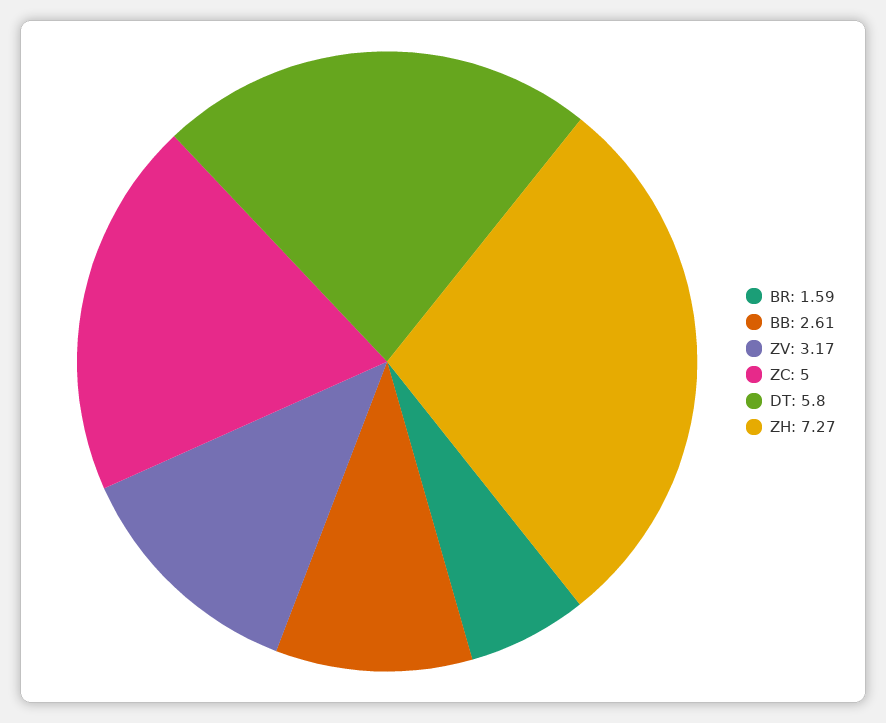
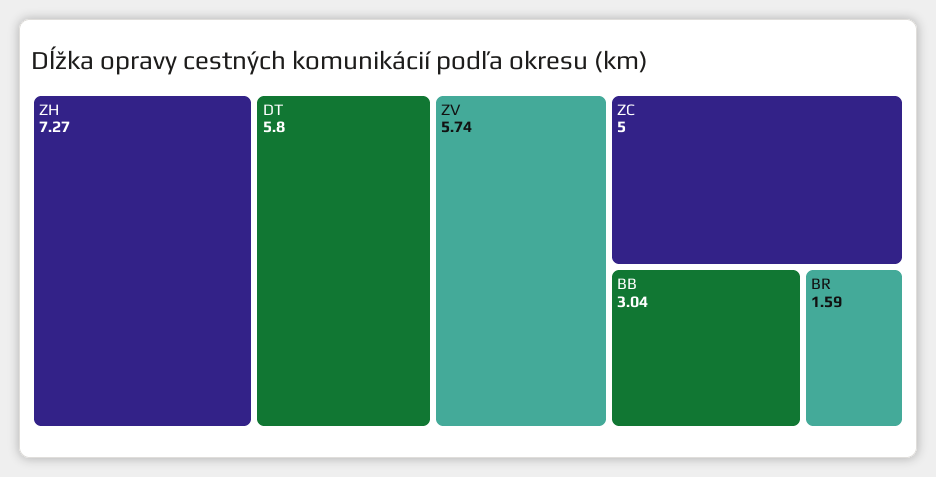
BB: 2.61 -> 3.04
ZV: 3.17 -> 5.74

